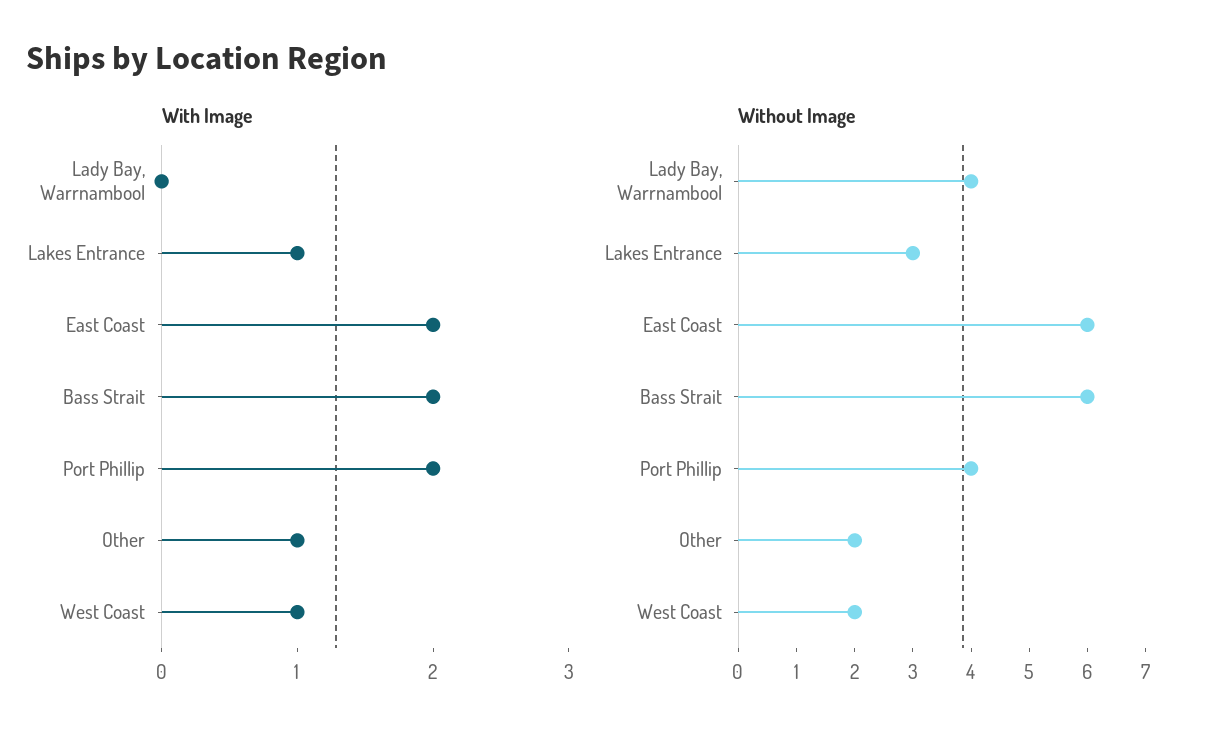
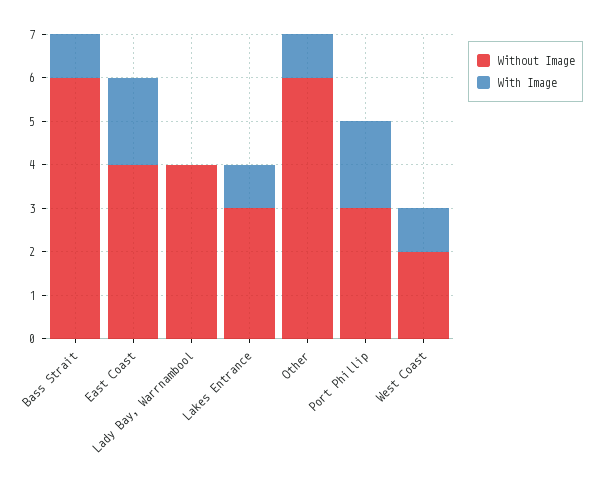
With Image, Bass Strait: 2 -> 1
Without Image, East Coast: 6 -> 4
Without Image, Port Phillip: 4 -> 3
Without Image, Other: 2 -> 6

